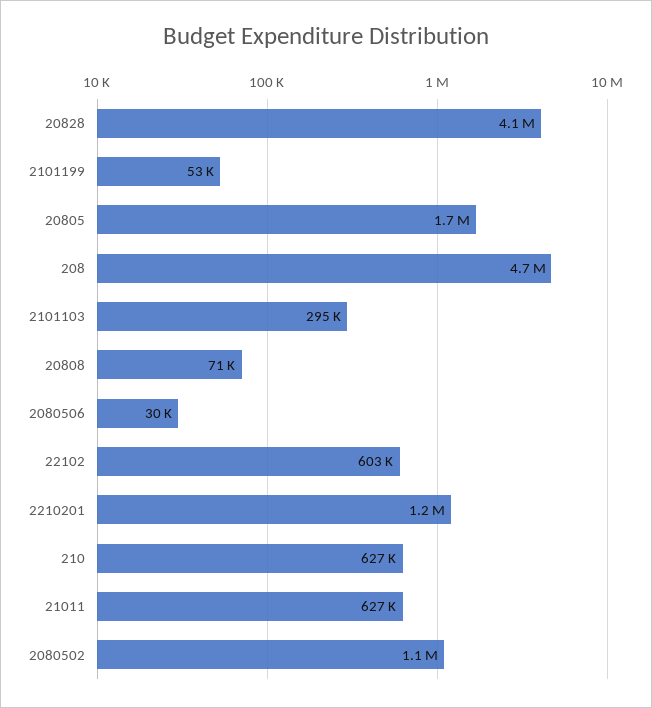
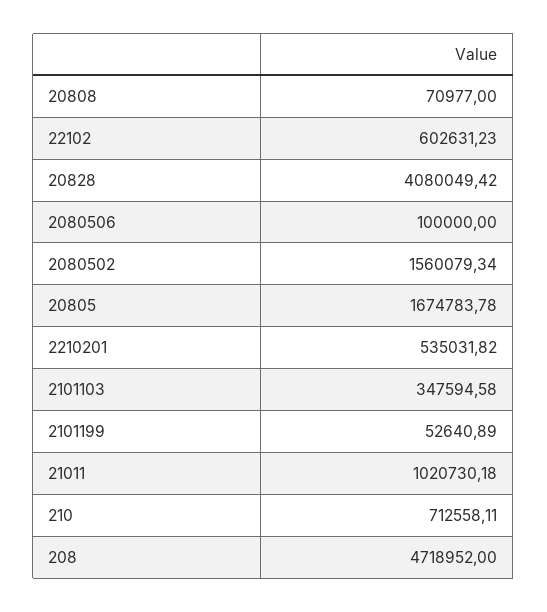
2101103: 295000 -> 347594.58
2080506: 30000 -> 100000
2210201: 1200000 -> 535031.82
210: 627000 -> 712558.11
21011: 627000 -> 1020730.18
2080502: 1100000 -> 1560079.34

